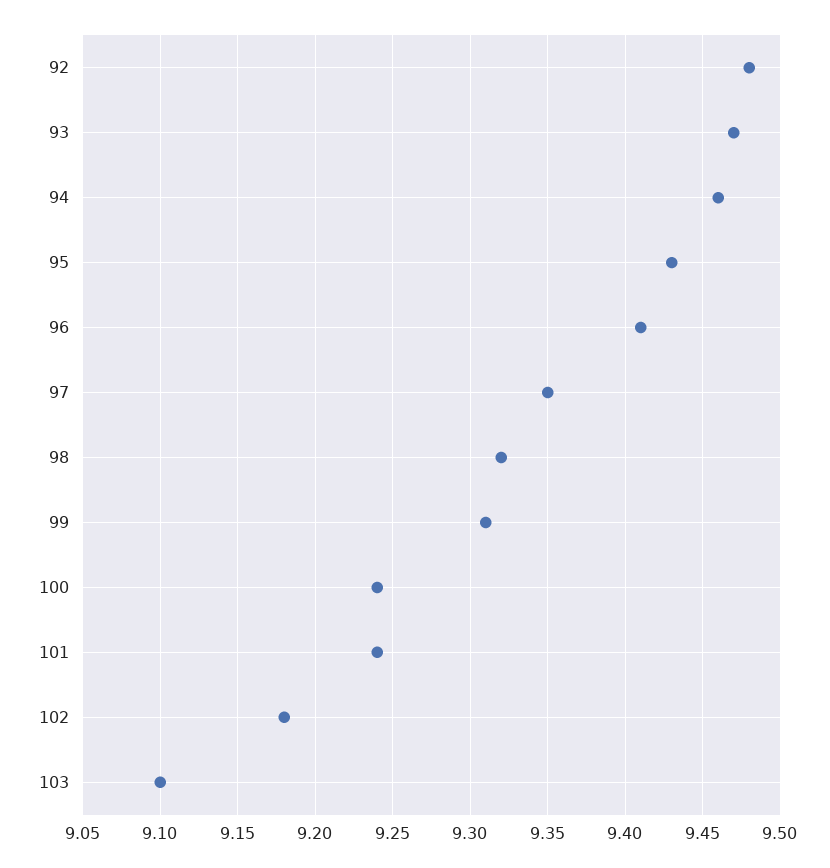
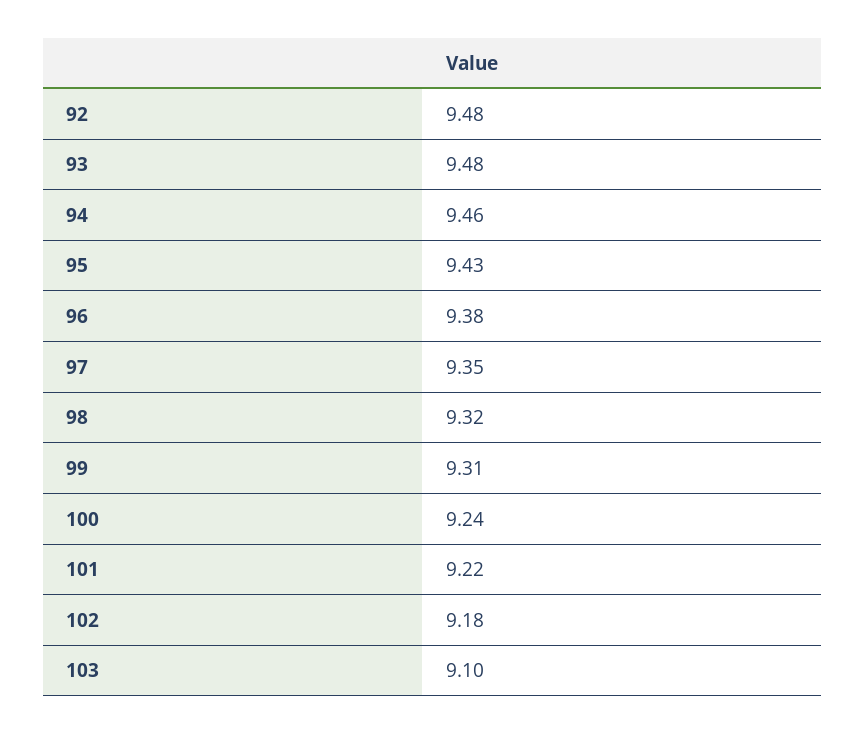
93: 9.47 -> 9.48
96: 9.41 -> 9.38
101: 9.24 -> 9.22

